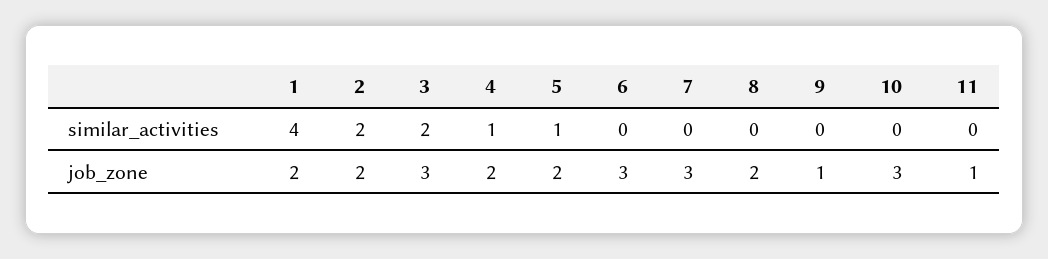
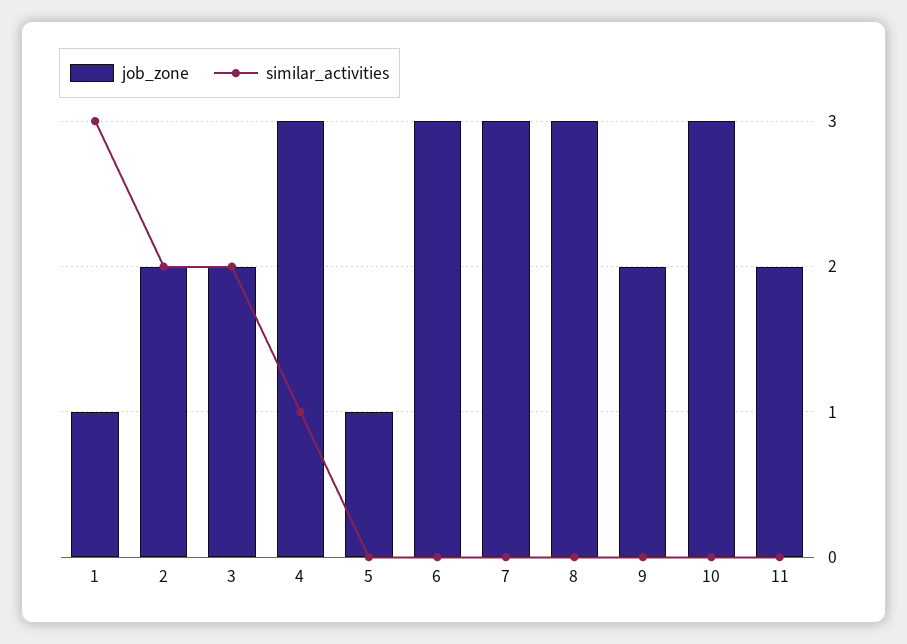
similar_activities, 1: 4 -> 3
similar_activities, 5: 1 -> 0
job_zone, 1: 2 -> 1
job_zone, 3: 3 -> 2
job_zone, 4: 2 -> 3
job_zone, 5: 2 -> 1
job_zone, 8: 2 -> 3
job_zone, 9: 1 -> 2
job_zone, 11: 1 -> 2

